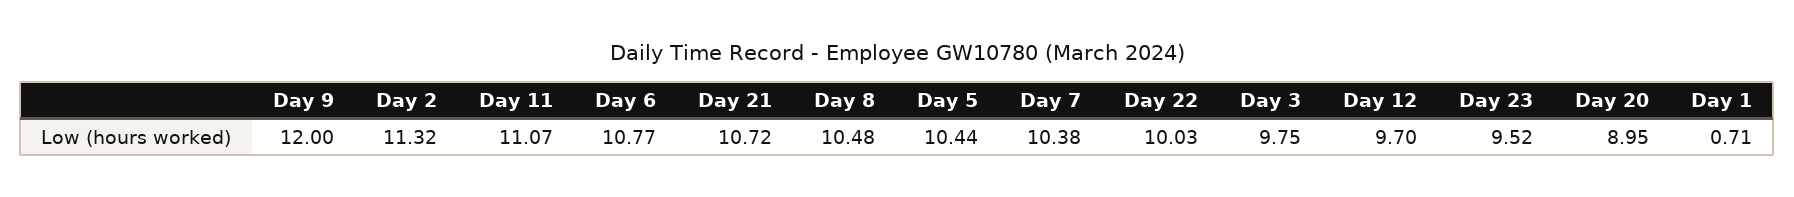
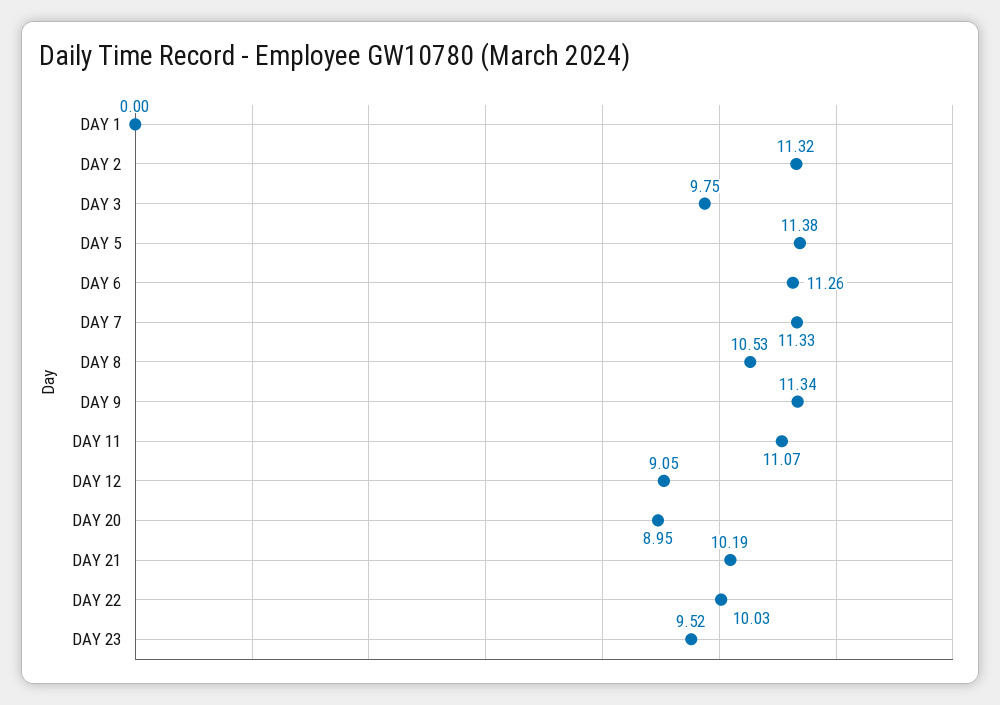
Day 9: 12 -> 11.34
Day 6: 10.77 -> 11.26
Day 21: 10.72 -> 10.19
Day 8: 10.48 -> 10.53
Day 5: 10.44 -> 11.38
Day 7: 10.38 -> 11.33
Day 12: 9.7 -> 9.05
Day 1: 0.71 -> 0

